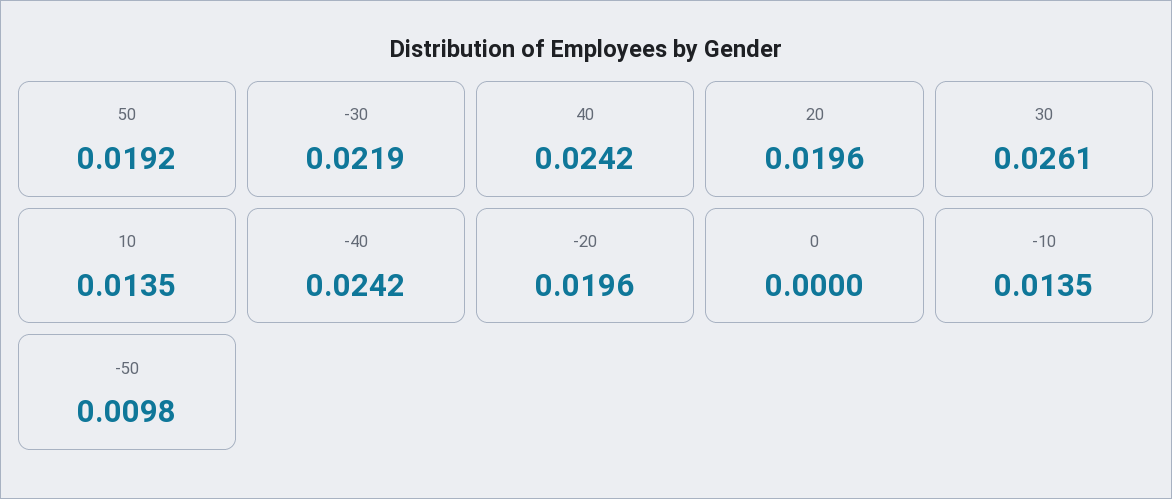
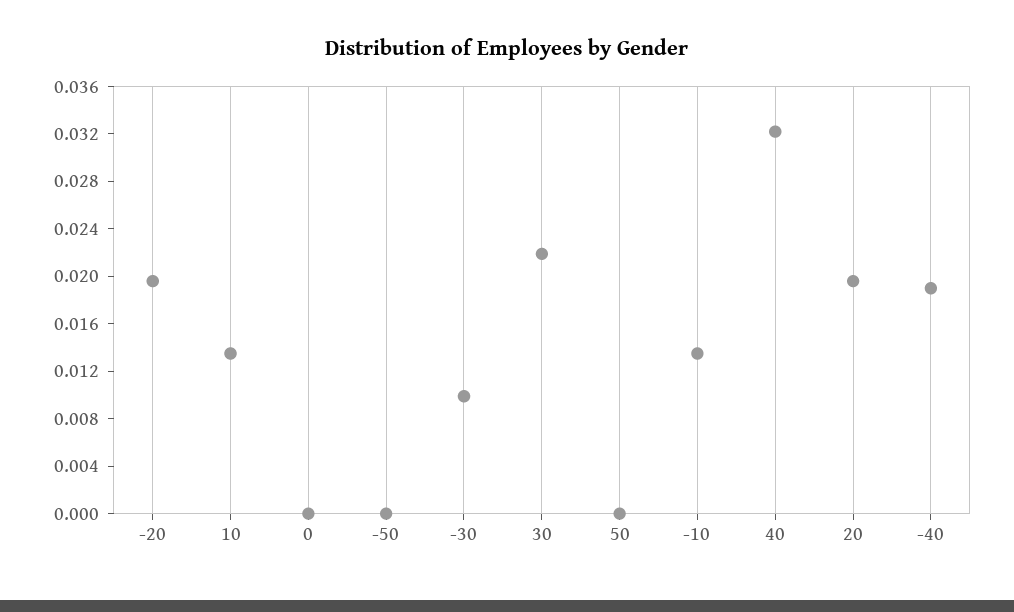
50: 0.0192 -> 0
-30: 0.0219 -> 0.01
40: 0.0242 -> 0.032
30: 0.0261 -> 0.022
-40: 0.0242 -> 0.019
-50: 0.0098 -> 0

